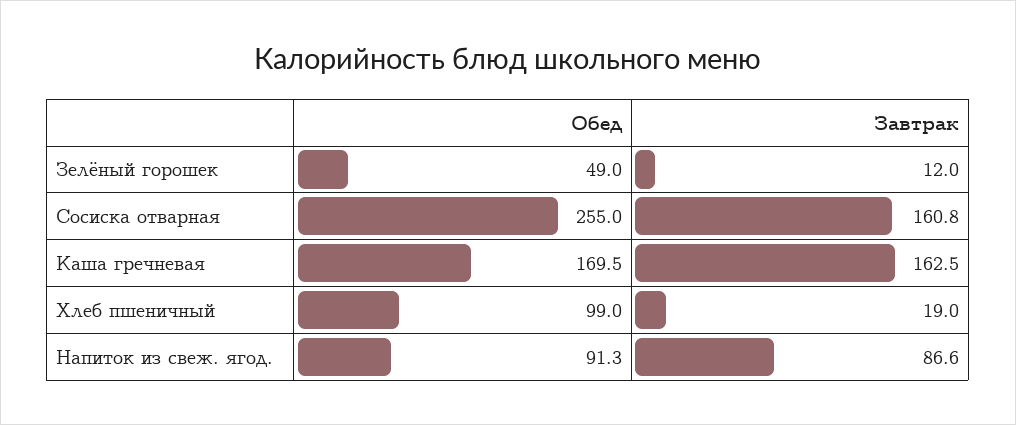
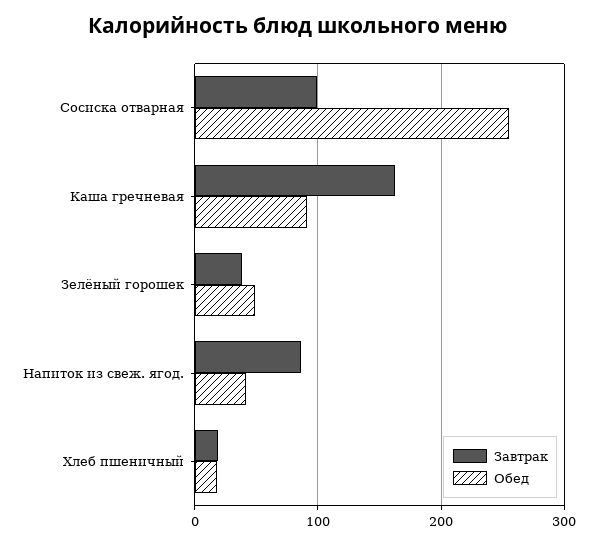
Завтрак, Зелёный горошек: 12 -> 40
Завтрак, Сосиска отварная: 160.8 -> 100
Обед, Каша гречневая: 169.5 -> 90
Обед, Хлеб пшеничный: 99 -> 20
Обед, Напиток из свеж. ягод.: 91.3 -> 40

